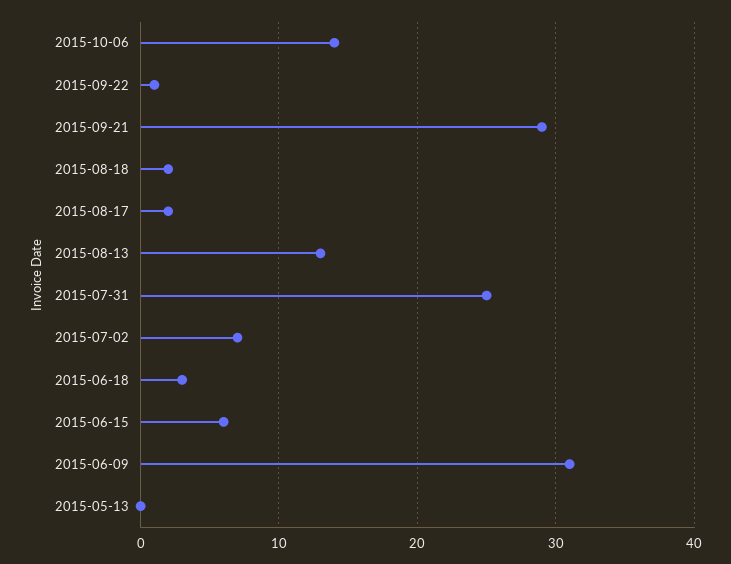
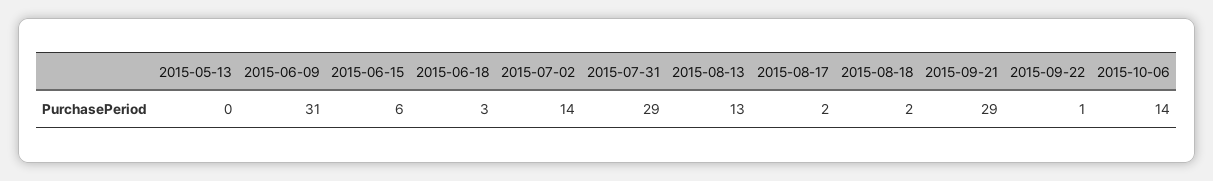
2015-07-31: 25 -> 29
2015-07-02: 7 -> 14

